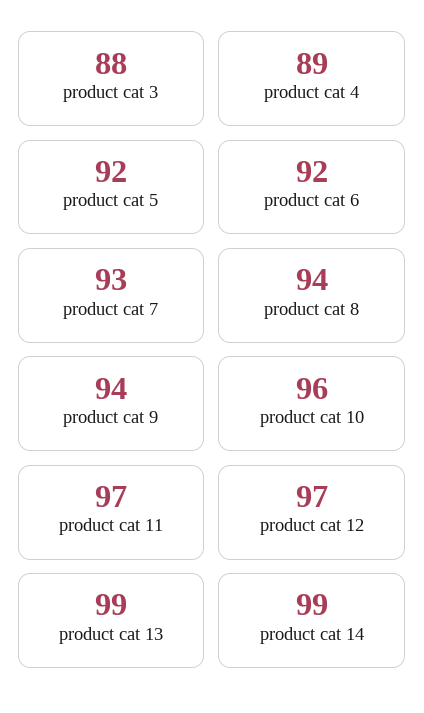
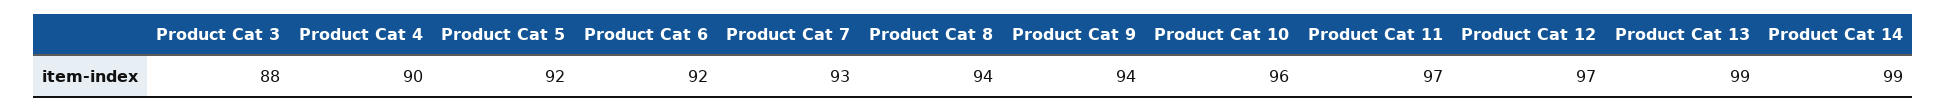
product cat 4: 89 -> 90

